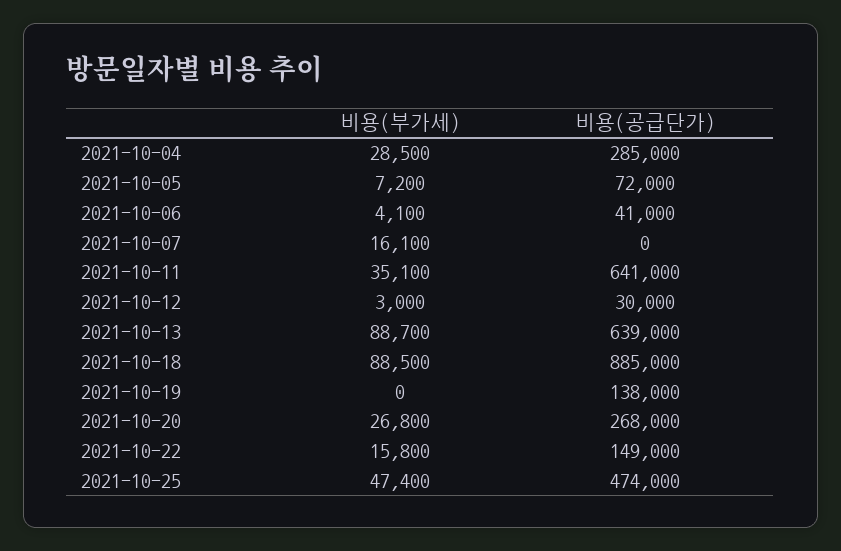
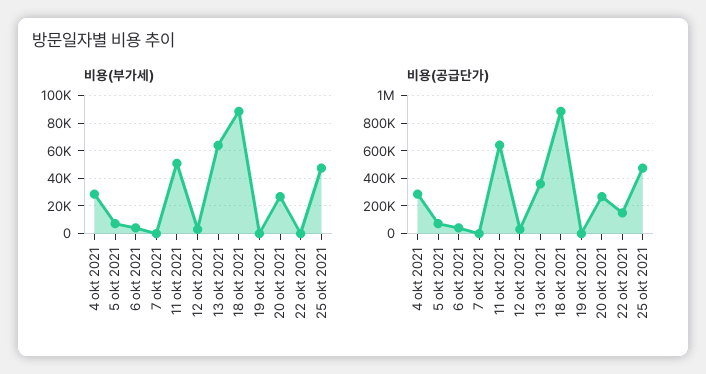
비용(부가세), 2021-10-07: 16100 -> 0
비용(부가세), 2021-10-11: 35100 -> 50000
비용(부가세), 2021-10-13: 88700 -> 65000
비용(공급단가), 2021-10-13: 639000 -> 350000
비용(공급단가), 2021-10-19: 138000 -> 0
비용(부가세), 2021-10-22: 15800 -> 0

